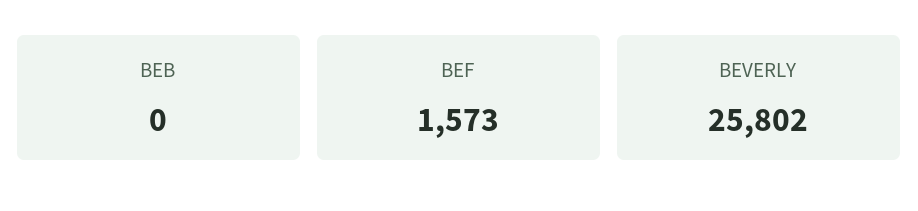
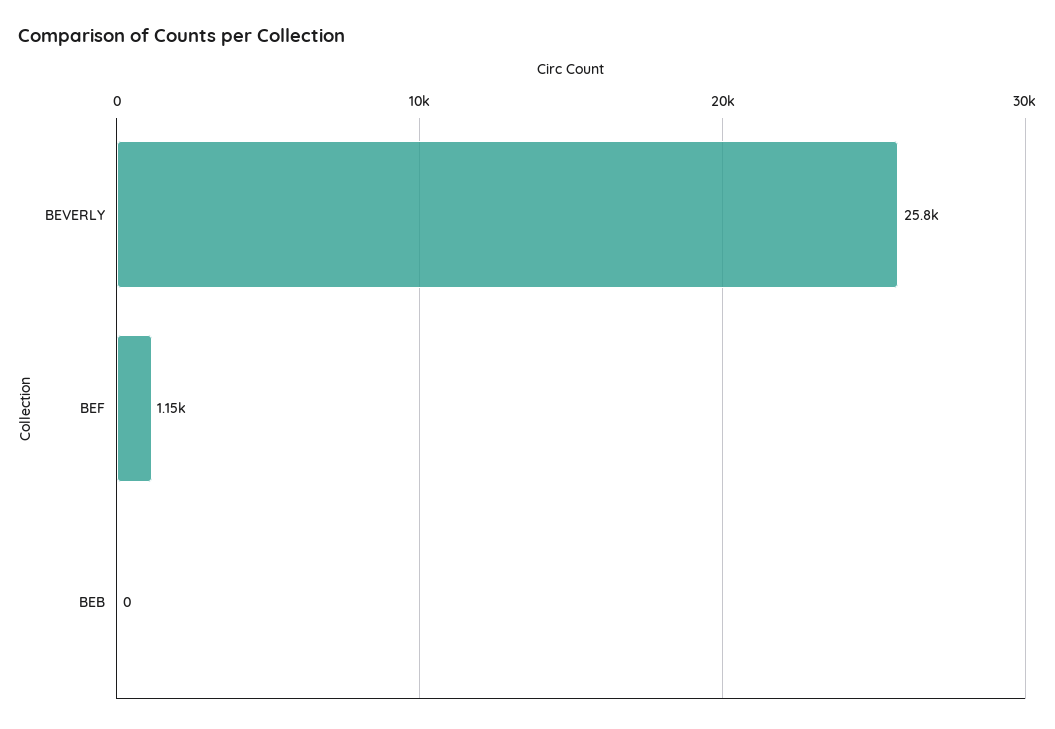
BEF: 1573 -> 1150

